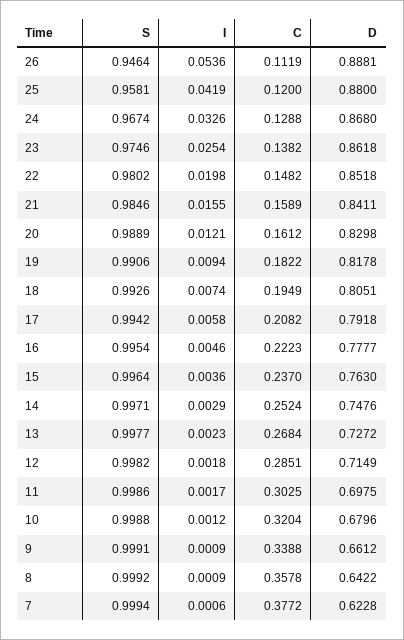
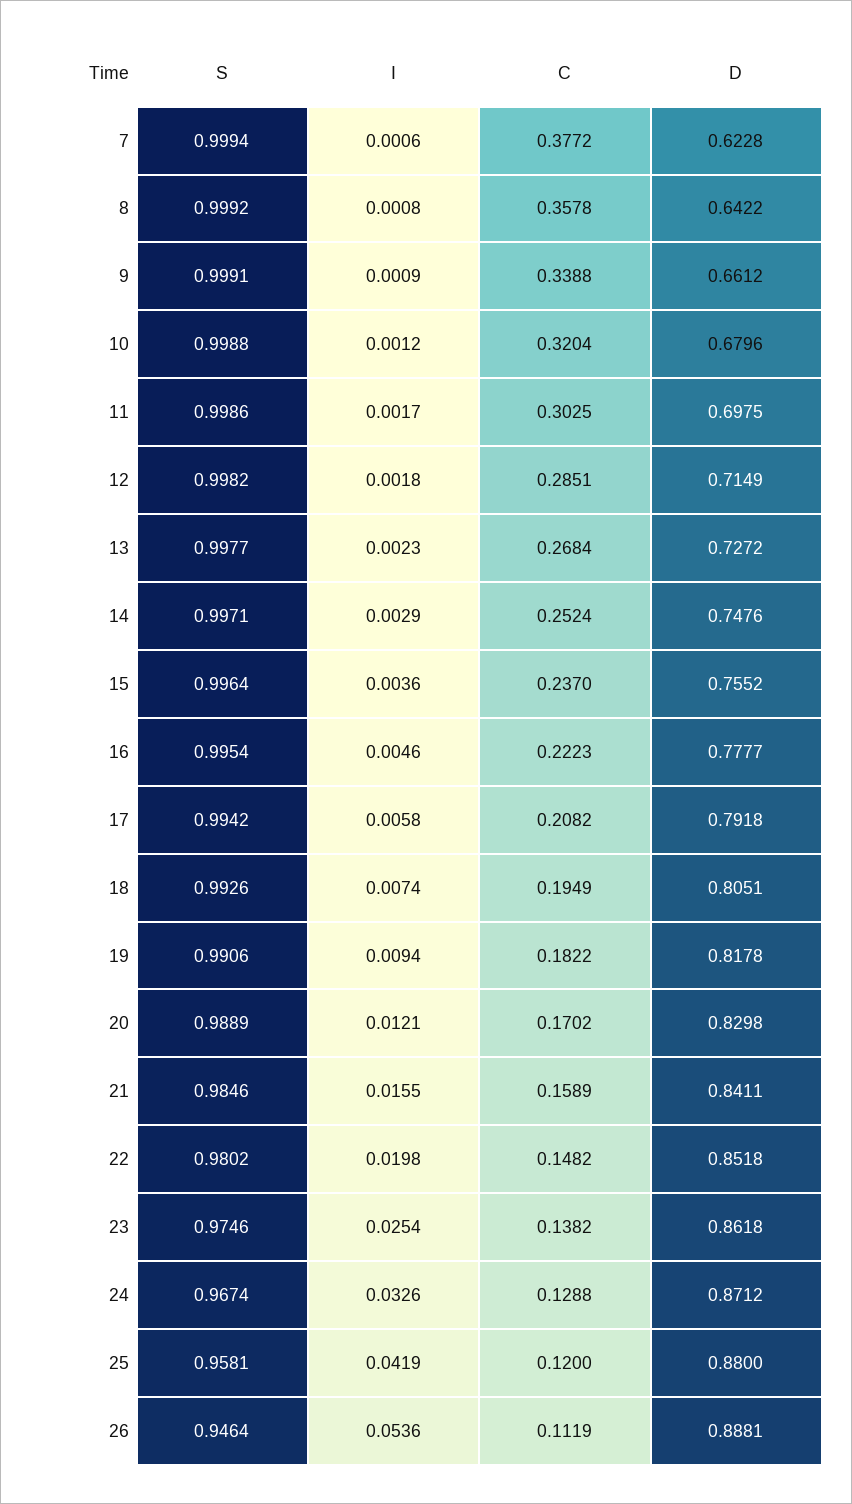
D, 24: 0.868 -> 0.8712
C, 20: 0.1612 -> 0.1702
D, 15: 0.763 -> 0.7552
I, 8: 0.0009 -> 0.0008

